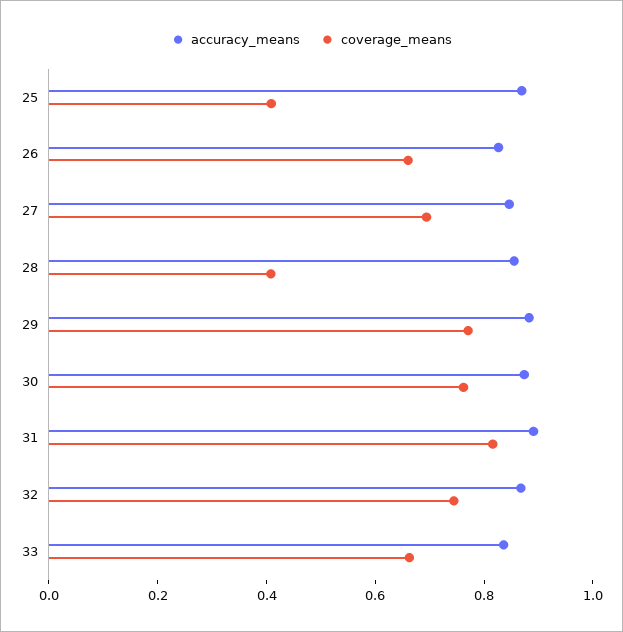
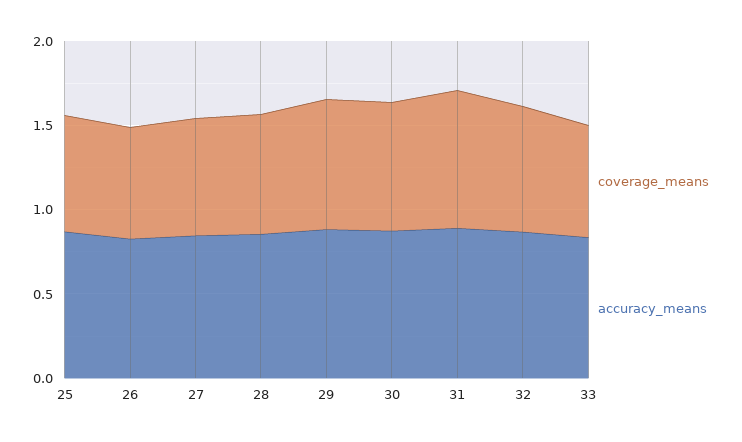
coverage_means, 25: 0.4 -> 0.7
coverage_means, 28: 0.4 -> 0.7

